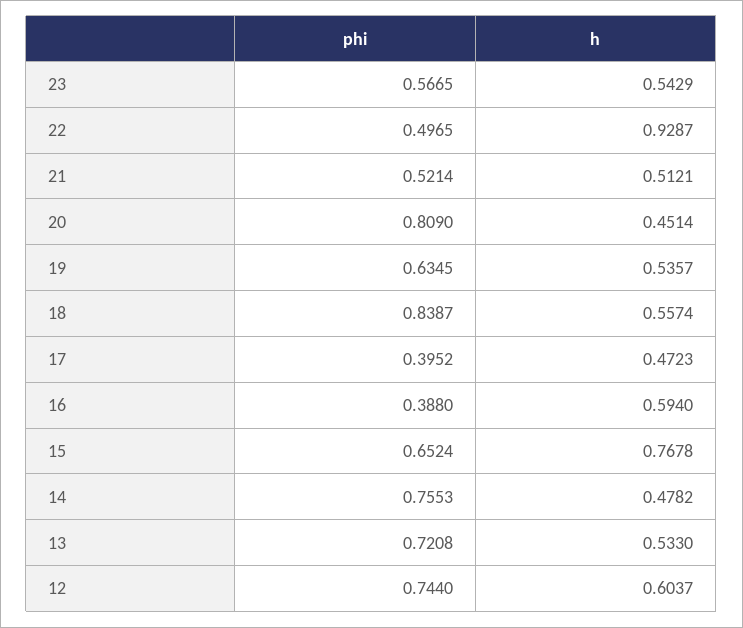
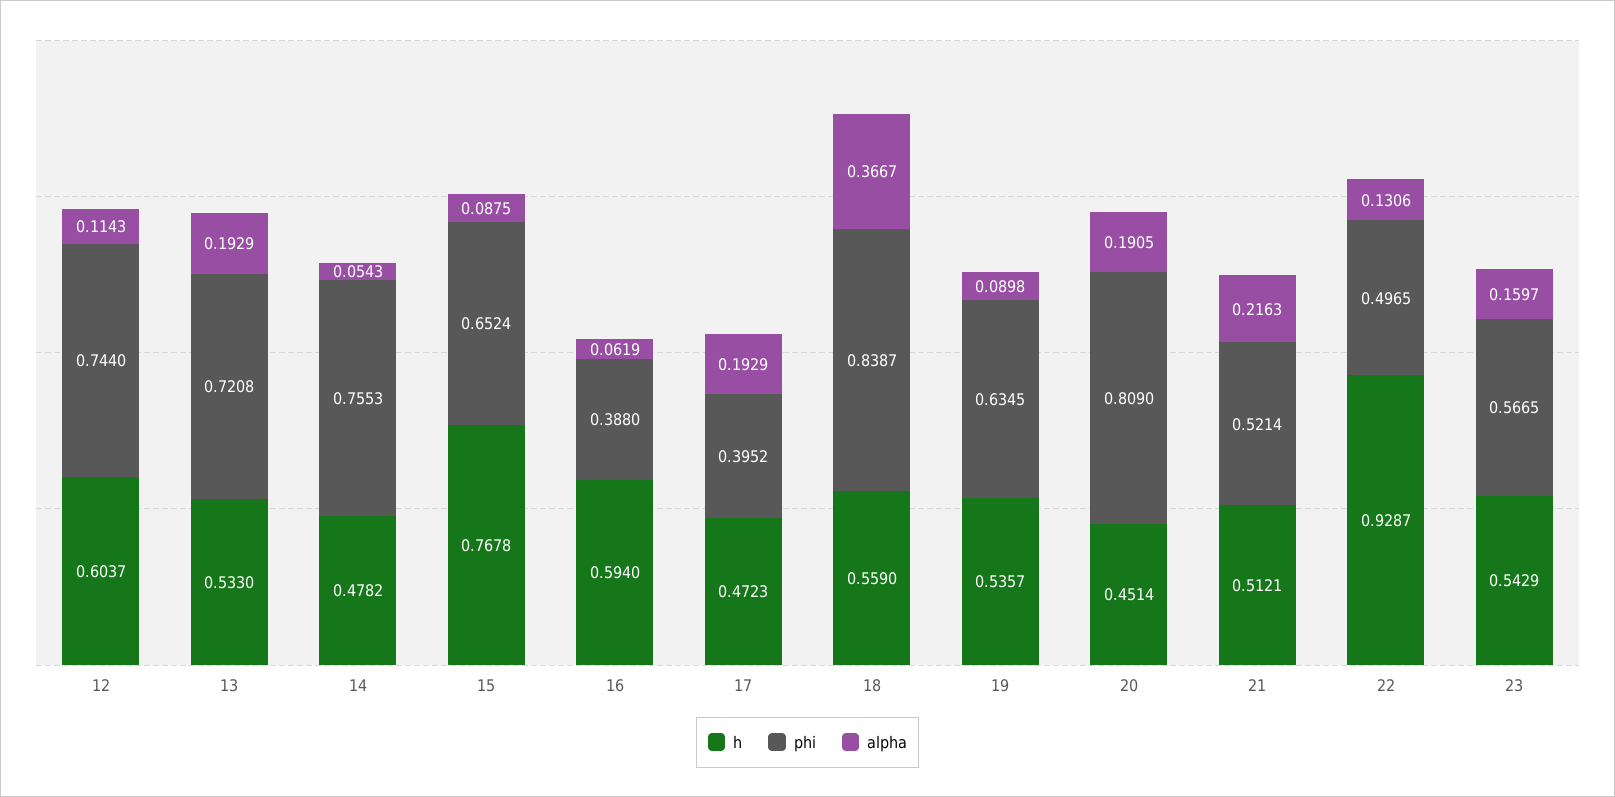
h, 18: 0.5574 -> 0.559
alpha, 12: none -> 0.1143
alpha, 13: none -> 0.1929
alpha, 14: none -> 0.0543
alpha, 15: none -> 0.0875
alpha, 16: none -> 0.0619
alpha, 17: none -> 0.1929
alpha, 18: none -> 0.3667
alpha, 19: none -> 0.0898
alpha, 20: none -> 0.1905
alpha, 21: none -> 0.2163
alpha, 22: none -> 0.1306
alpha, 23: none -> 0.1597

